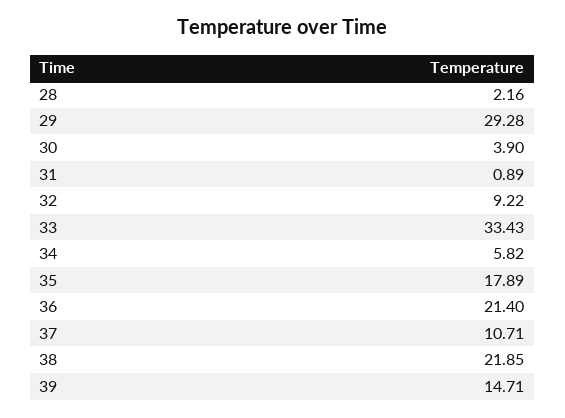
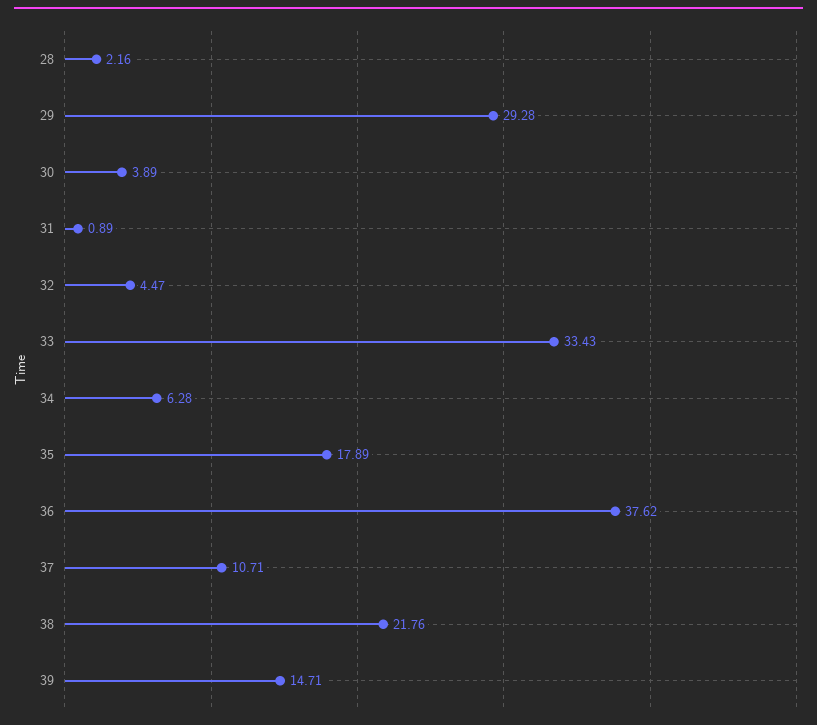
30: 3.9 -> 3.89
32: 9.22 -> 4.47
34: 5.82 -> 6.28
36: 21.4 -> 37.62
38: 21.85 -> 21.76

